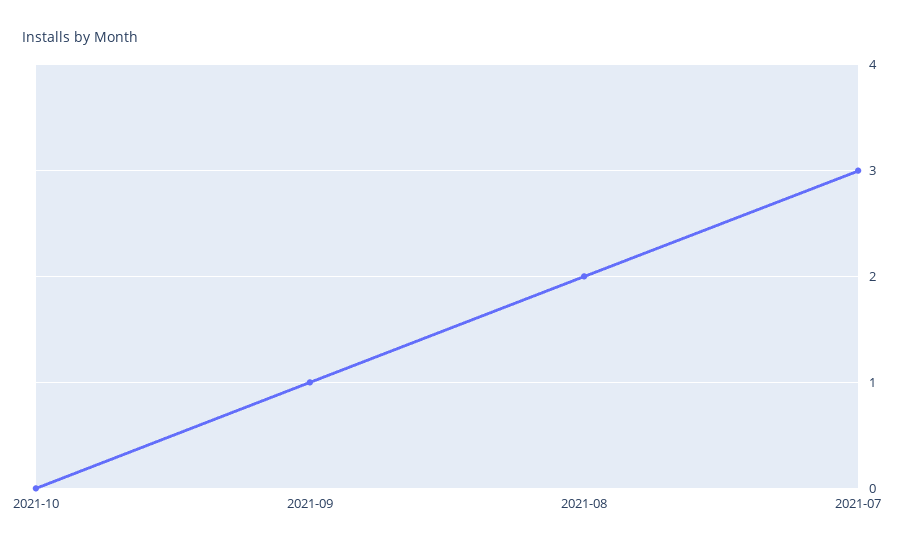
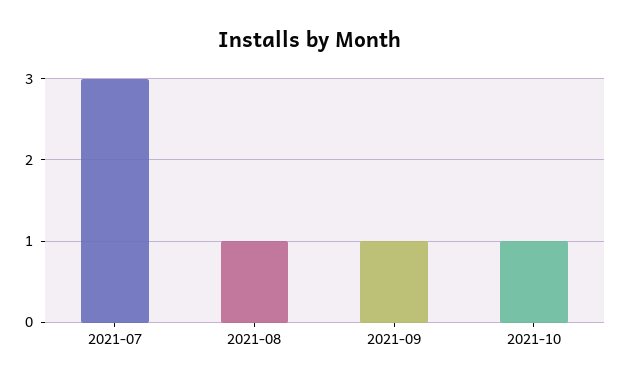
2021-10: 0 -> 1
2021-08: 2 -> 1

